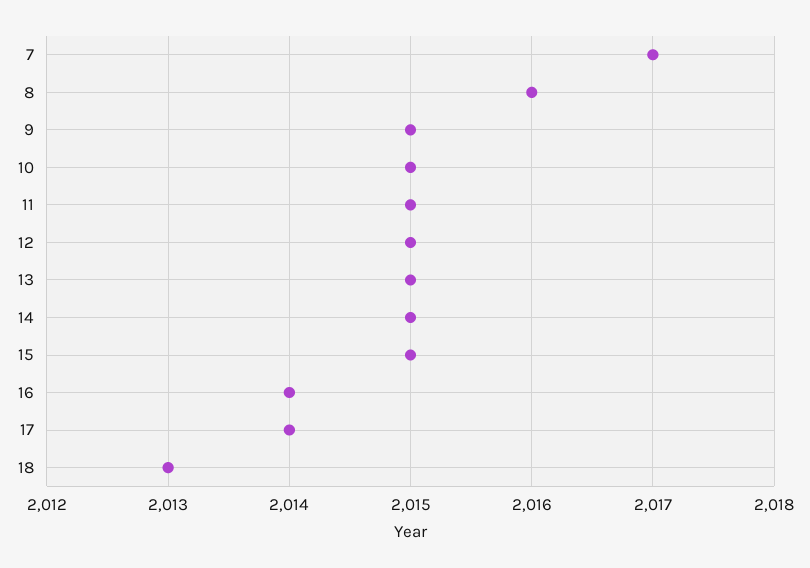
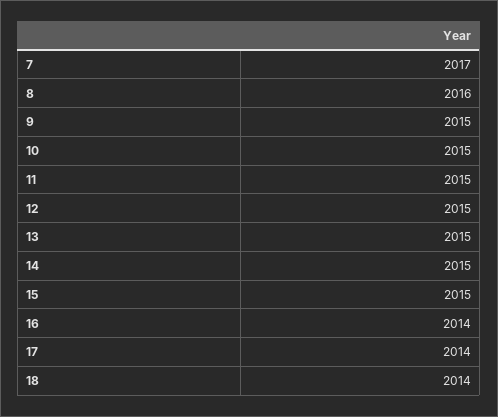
18: 2013 -> 2014

